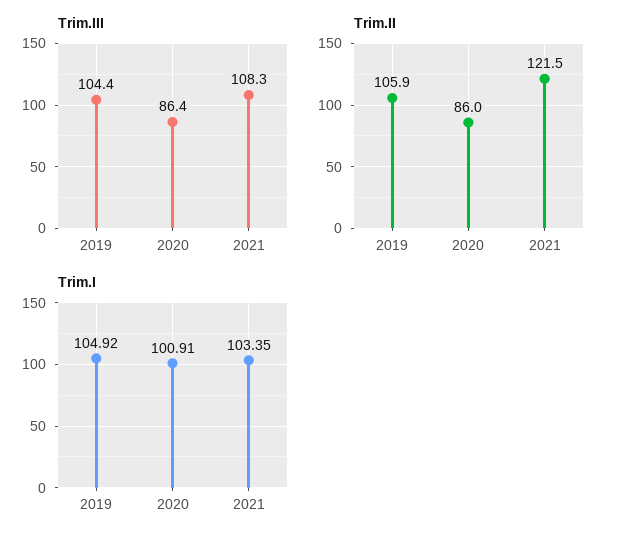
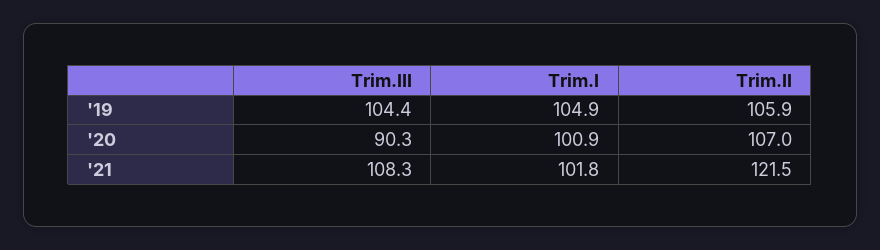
Trim.III, 2020: 86.4 -> 90.3
Trim.II, 2020: 86 -> 107
Trim.I, 2021: 103.35 -> 101.8

